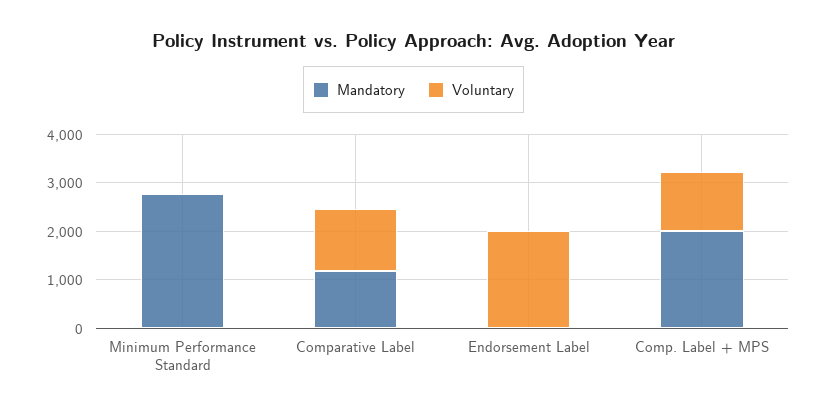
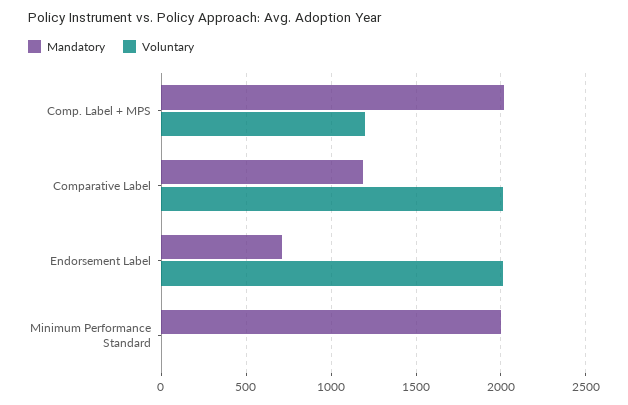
Mandatory, Minimum Performance Standard: 2800 -> 2000
Voluntary, Comparative Label: 1200 -> 2000
Mandatory, Endorsement Label: 0 -> 700

